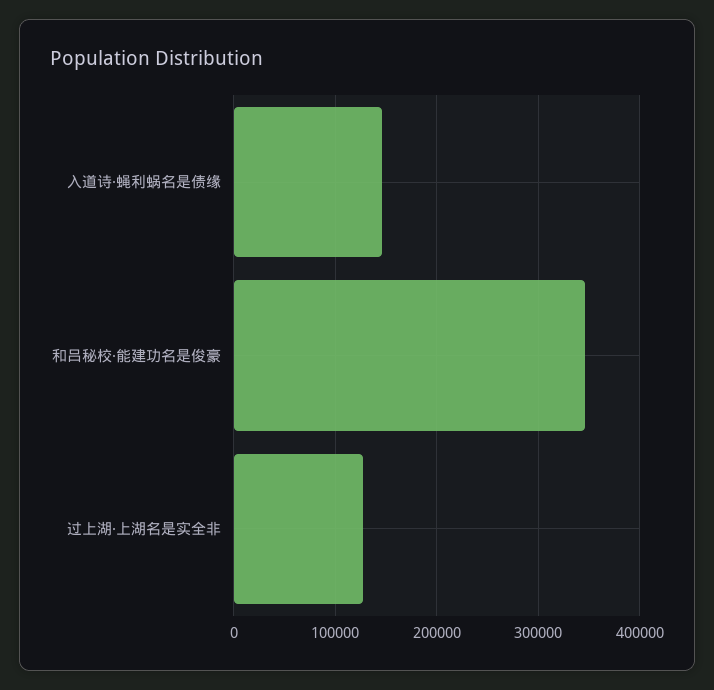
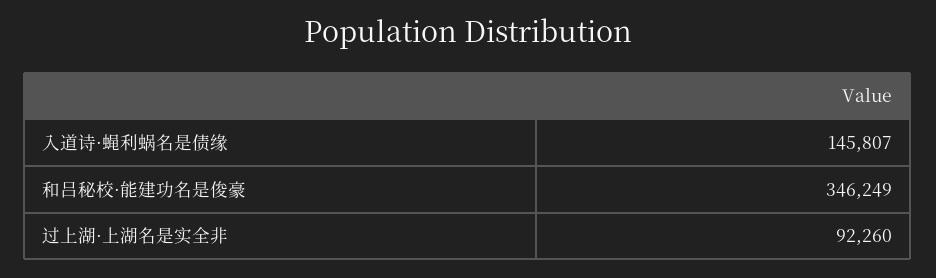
过上湖·上湖名是实全非: 130000 -> 92260

